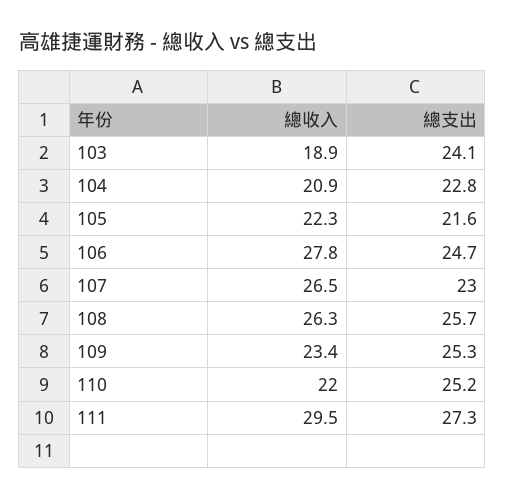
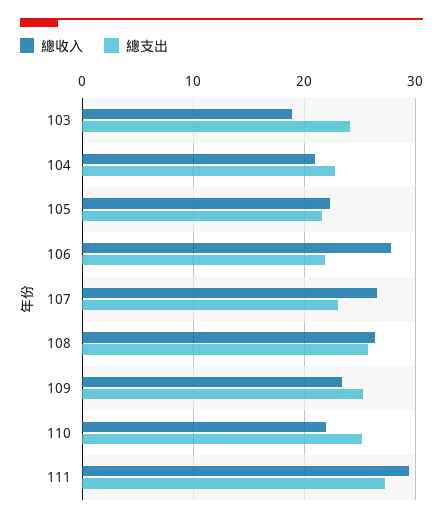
總支出, 106: 24.7 -> 22

